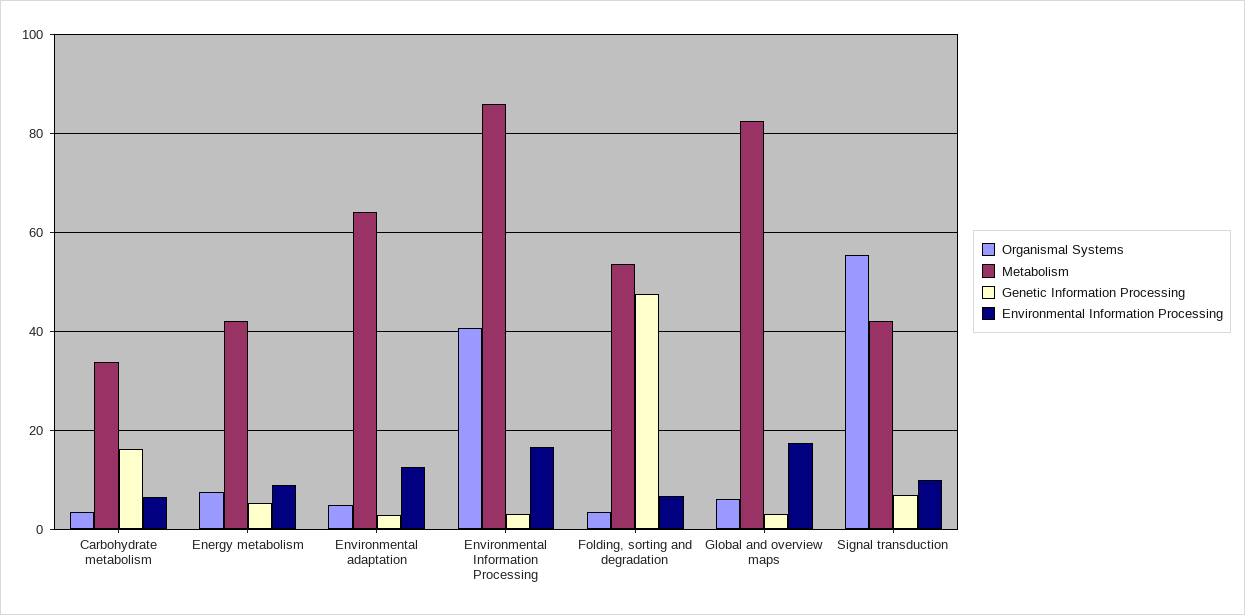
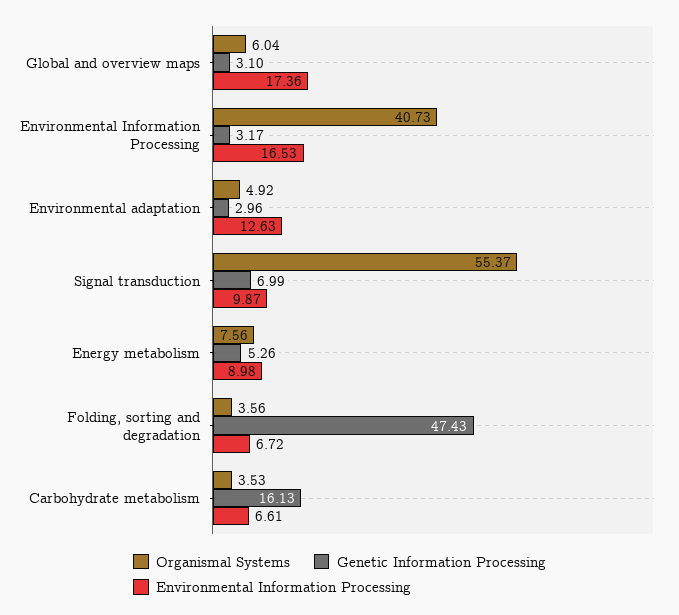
Metabolism, Carbohydrate metabolism: 34 -> none
Metabolism, Energy metabolism: 42 -> none
Metabolism, Environmental adaptation: 64 -> none
Metabolism, Environmental Information Processing: 86 -> none
Metabolism, Folding, sorting and degradation: 54 -> none
Metabolism, Global and overview maps: 82 -> none
Metabolism, Signal transduction: 42 -> none

